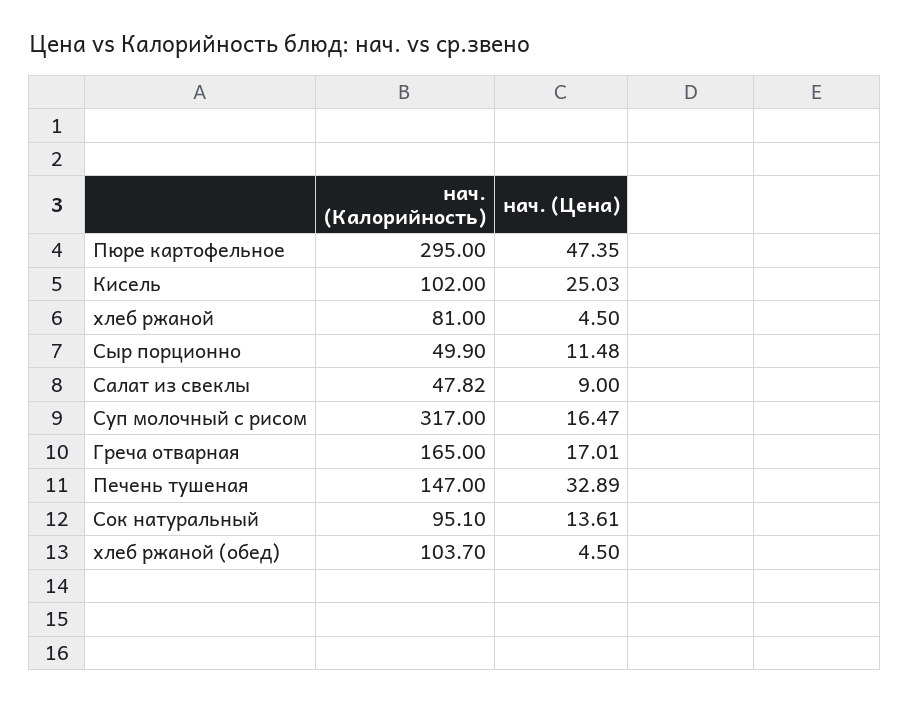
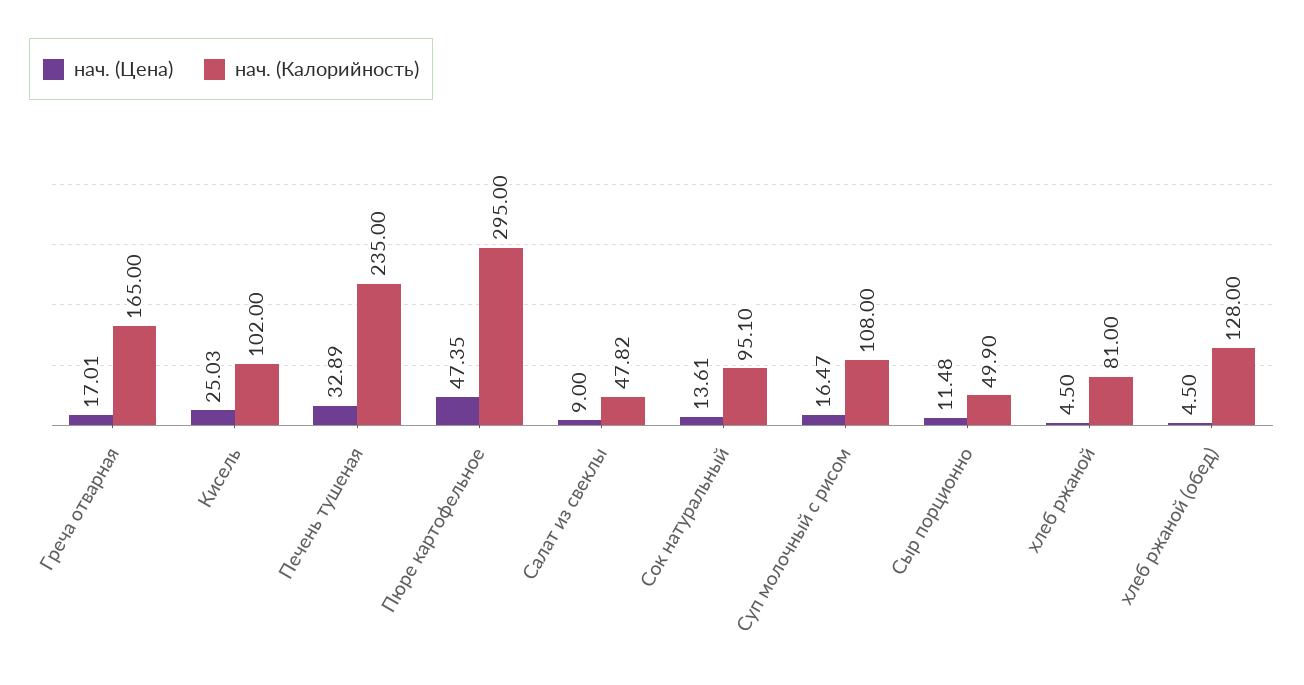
нач. (Калорийность), Суп молочный с рисом: 317 -> 108
нач. (Калорийность), Печень тушеная: 147 -> 235
нач. (Калорийность), хлеб ржаной (обед): 103.7 -> 128

